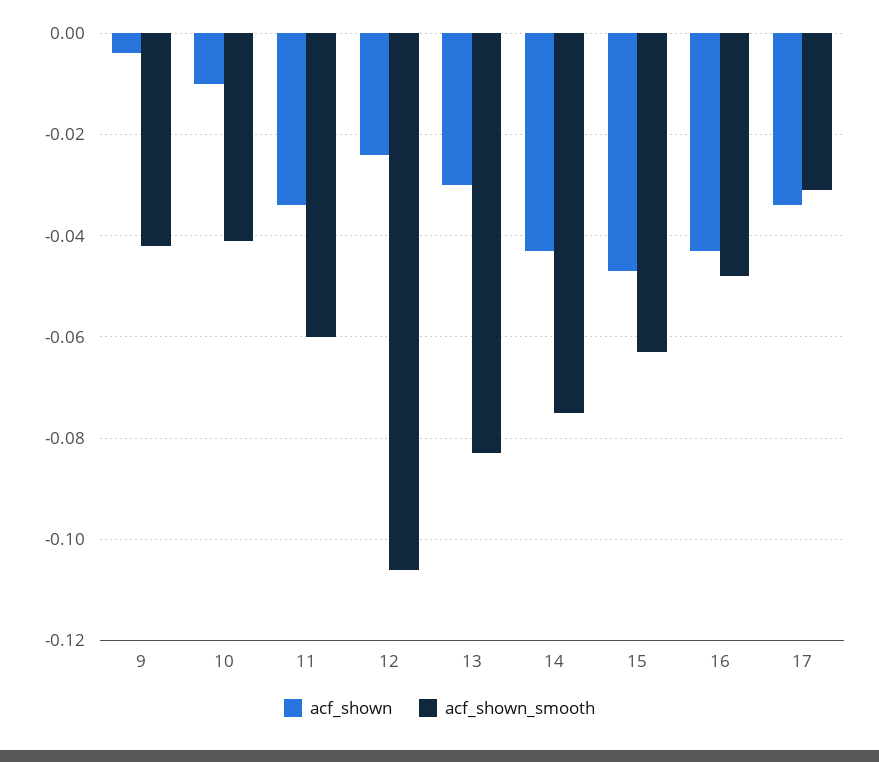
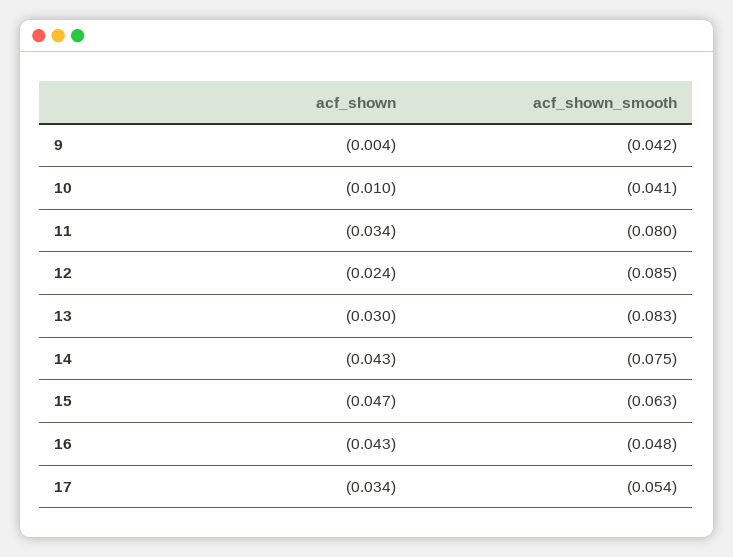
acf_shown_smooth, 11: -0.06 -> -0.08
acf_shown_smooth, 12: -0.105 -> -0.085
acf_shown_smooth, 17: -0.03 -> -0.054

